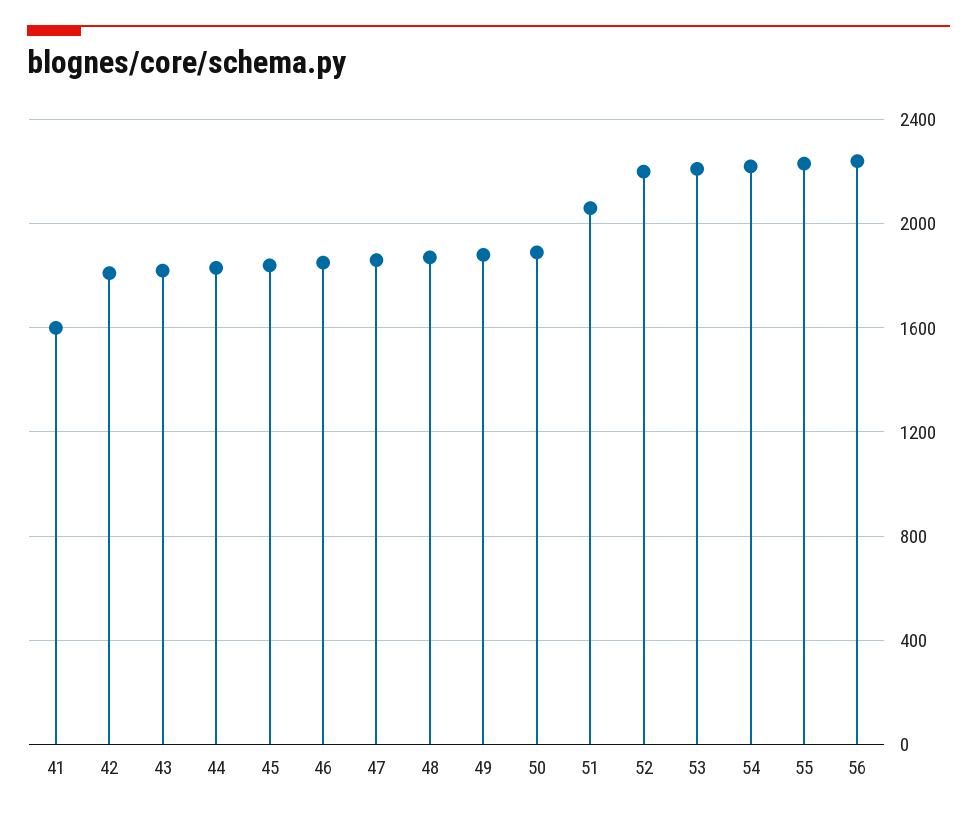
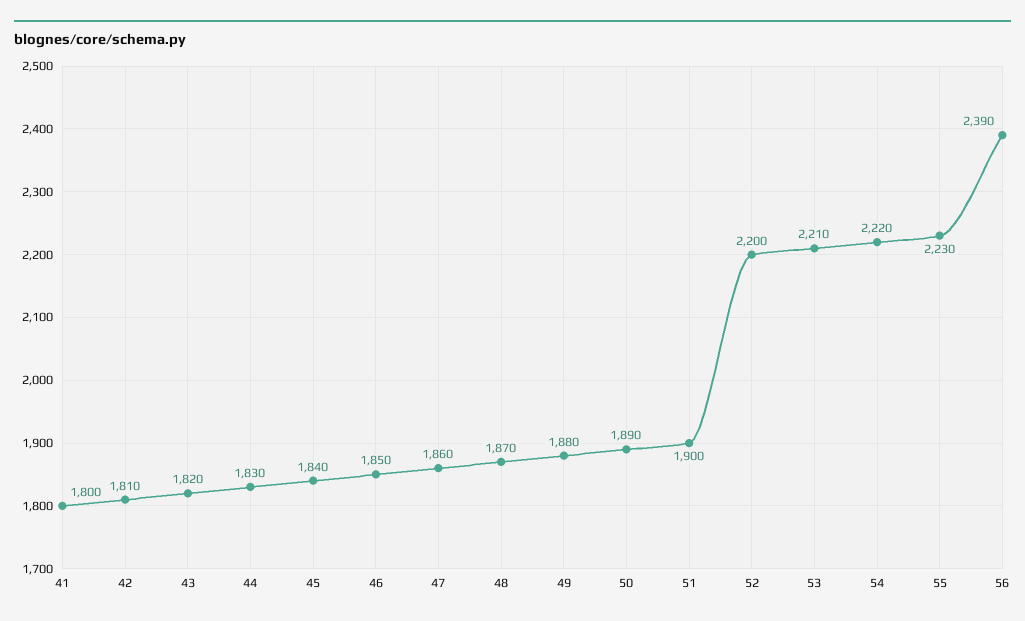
41: 1600 -> 1800
51: 2050 -> 1900
56: 2250 -> 2390

